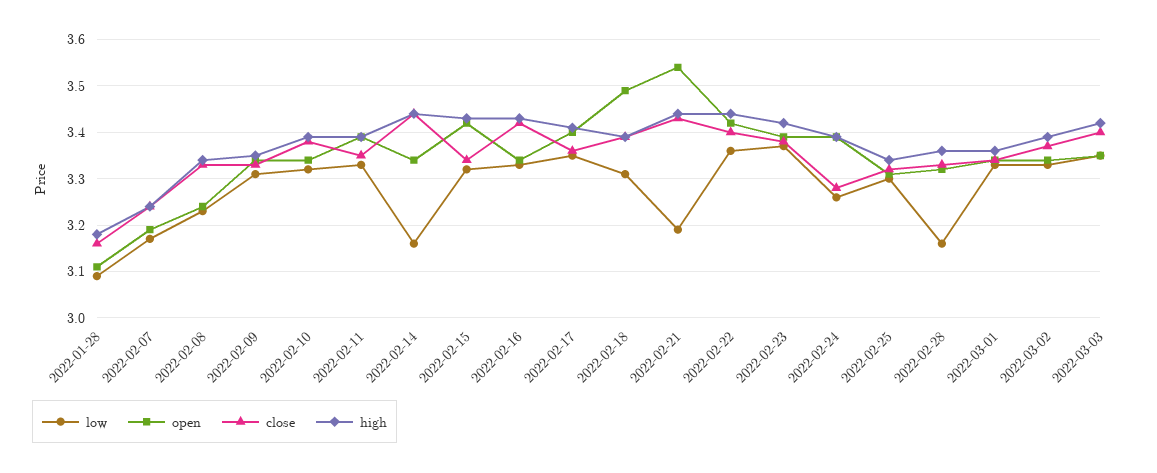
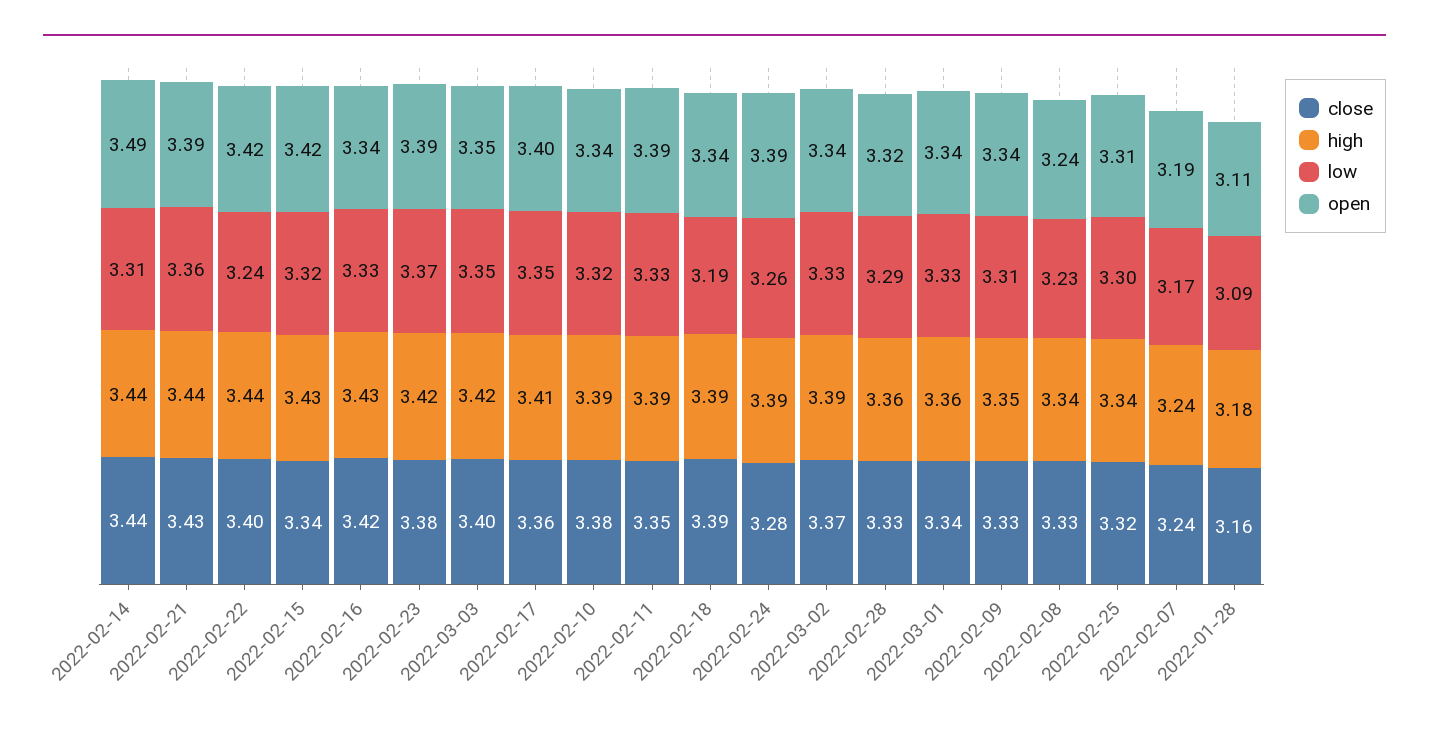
low, 2022-02-14: 3.15 -> 3.31
open, 2022-02-14: 3.35 -> 3.49
low, 2022-02-18: 3.3 -> 3.19
open, 2022-02-18: 3.5 -> 3.34
low, 2022-02-21: 3.2 -> 3.36
open, 2022-02-21: 3.55 -> 3.39
low, 2022-02-22: 3.35 -> 3.24
low, 2022-02-28: 3.15 -> 3.29

